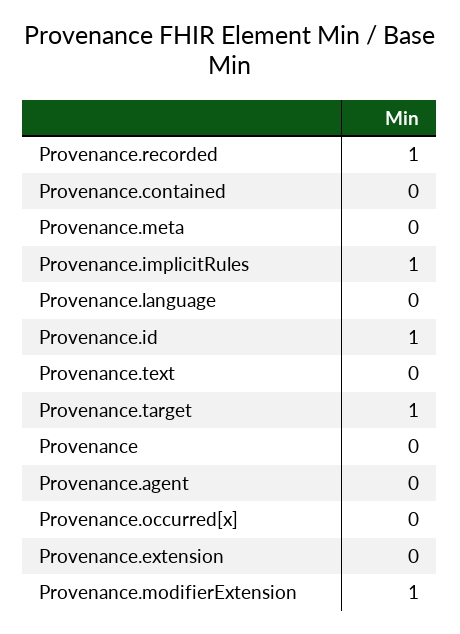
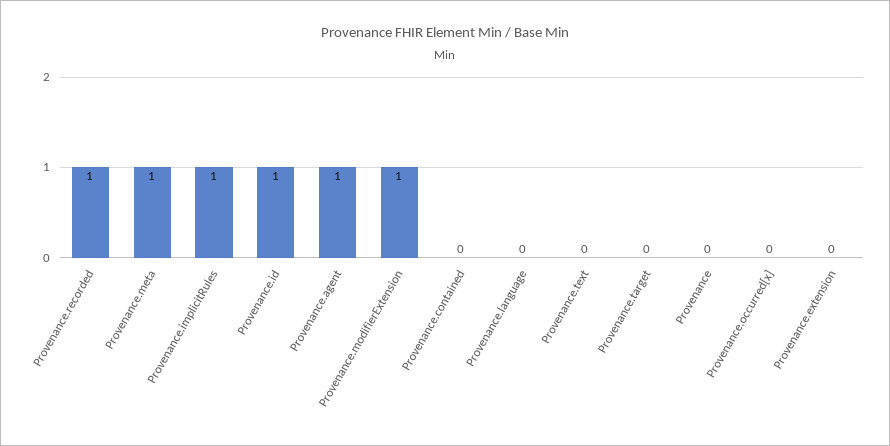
Provenance.meta: 0 -> 1
Provenance.target: 1 -> 0
Provenance.agent: 0 -> 1

